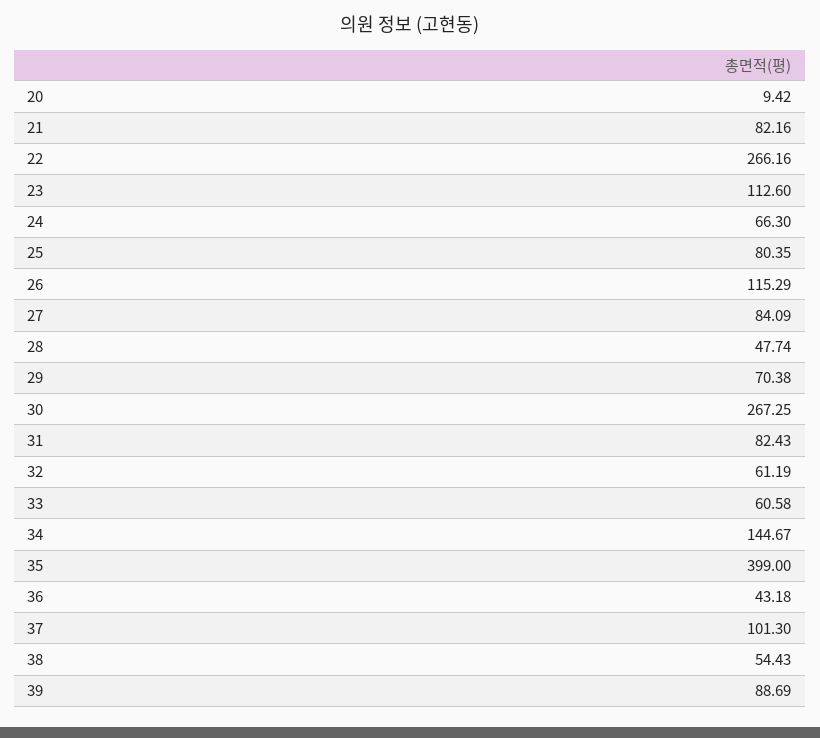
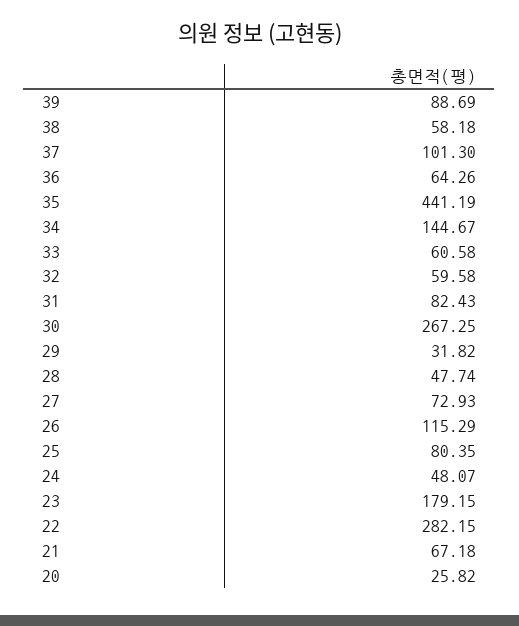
20: 9.42 -> 25.82
21: 82.16 -> 67.18
22: 266.16 -> 282.15
23: 112.6 -> 179.15
24: 66.3 -> 48.07
27: 84.09 -> 72.93
29: 70.38 -> 31.82
32: 61.19 -> 59.58
35: 399 -> 441.19
36: 43.18 -> 64.26
38: 54.43 -> 58.18

